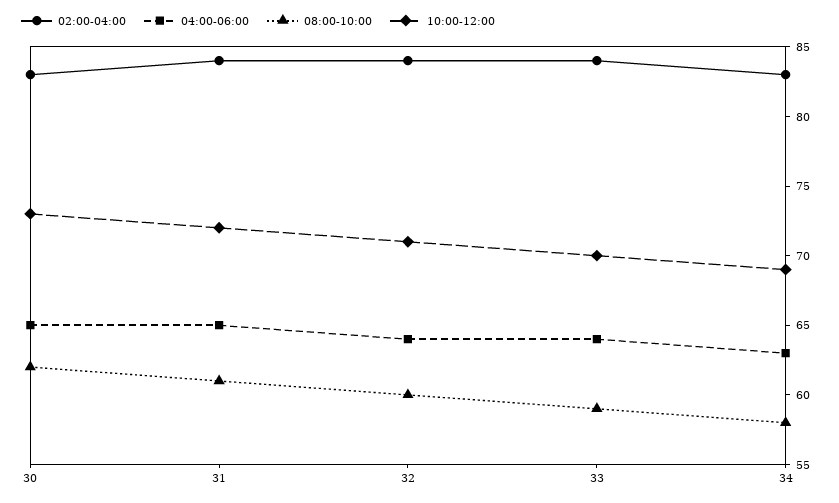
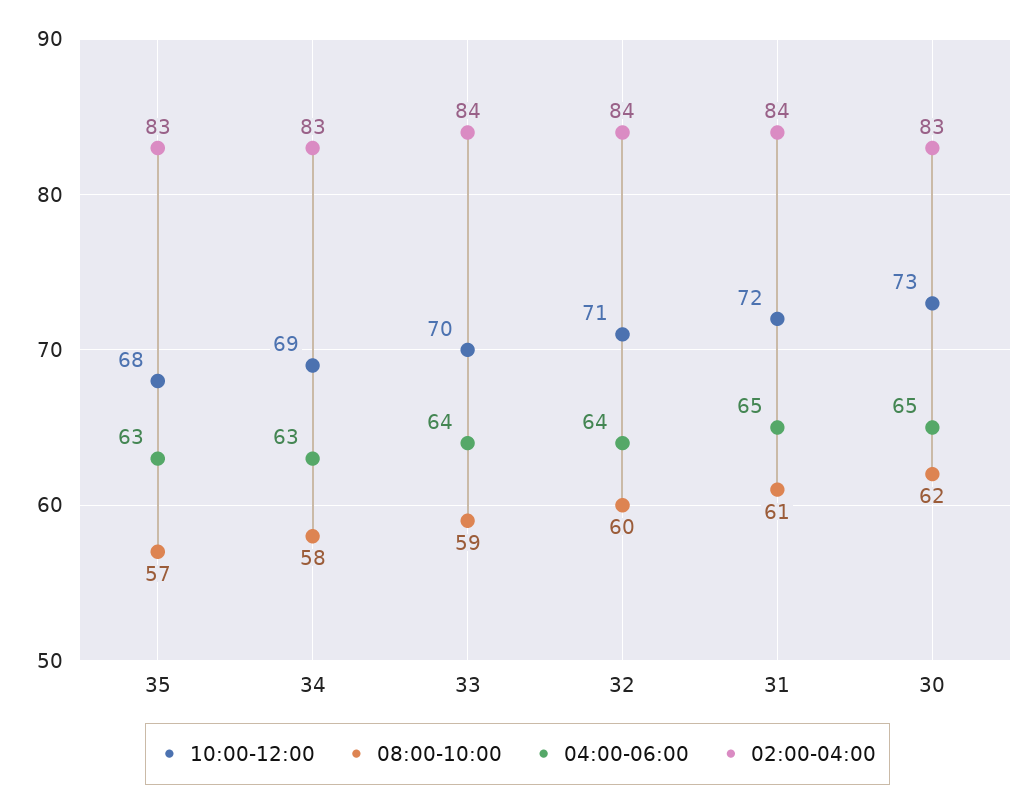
10:00-12:00, 35: none -> 68
08:00-10:00, 35: none -> 57
04:00-06:00, 35: none -> 63
02:00-04:00, 35: none -> 83

